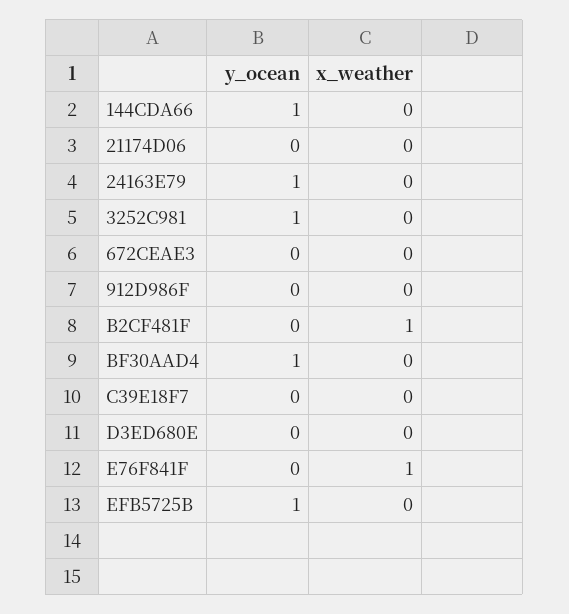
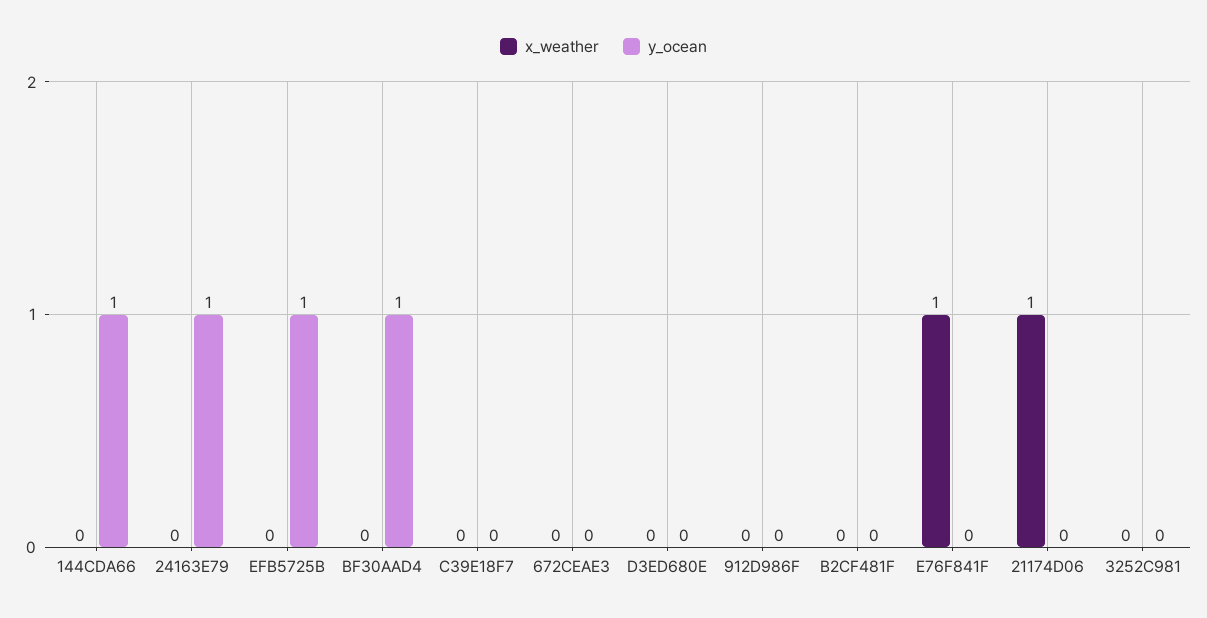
x_weather, 21174D06: 0 -> 1
y_ocean, 3252C981: 1 -> 0
x_weather, B2CF481F: 1 -> 0

